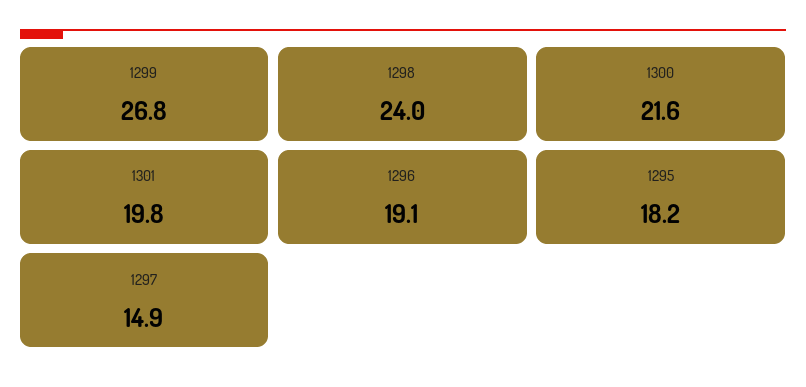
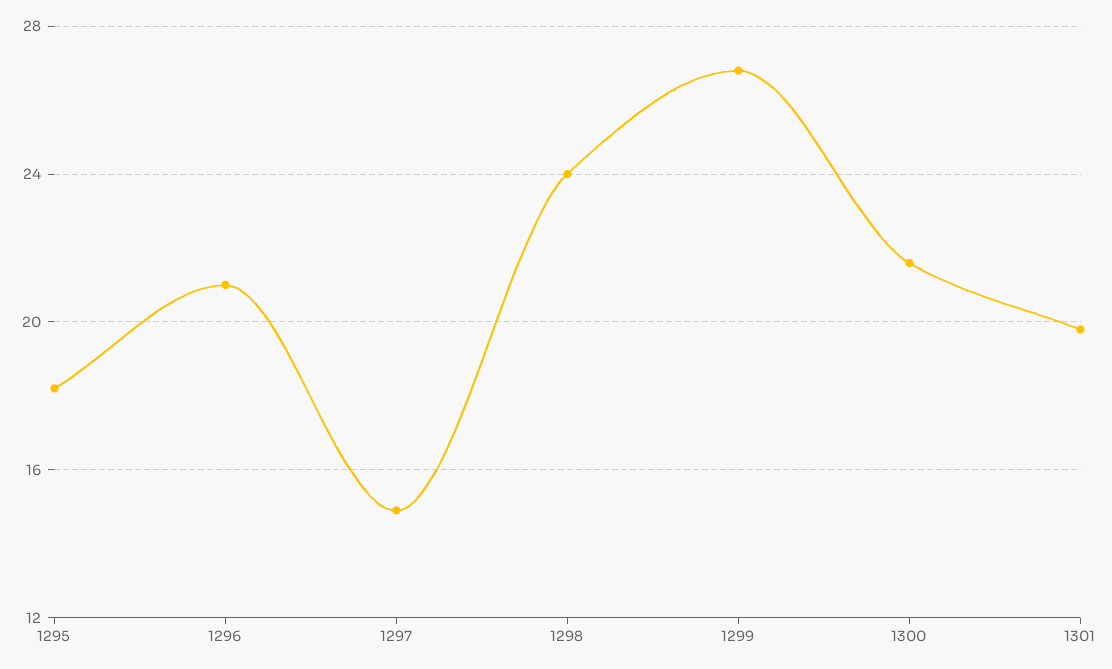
1296: 19.1 -> 21

